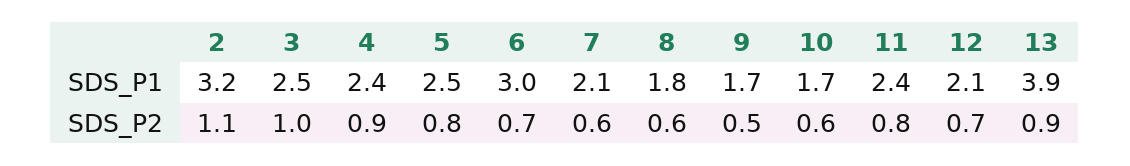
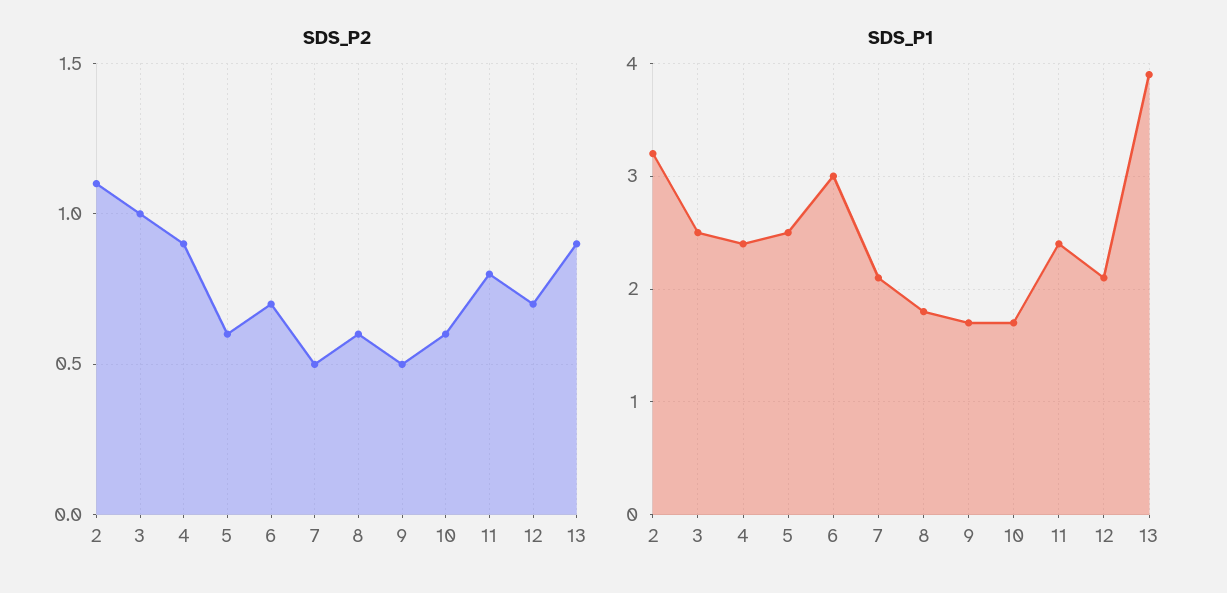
SDS_P2, 5: 0.8 -> 0.6
SDS_P2, 7: 0.6 -> 0.5

